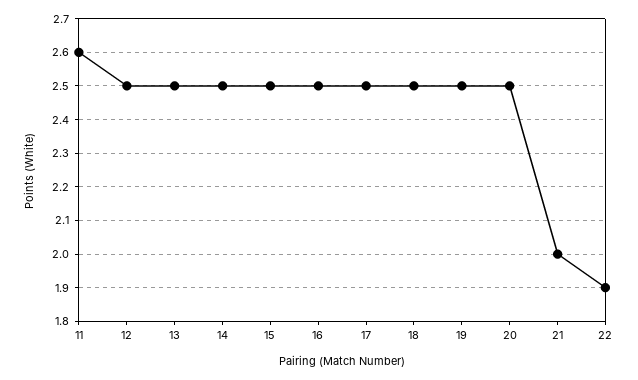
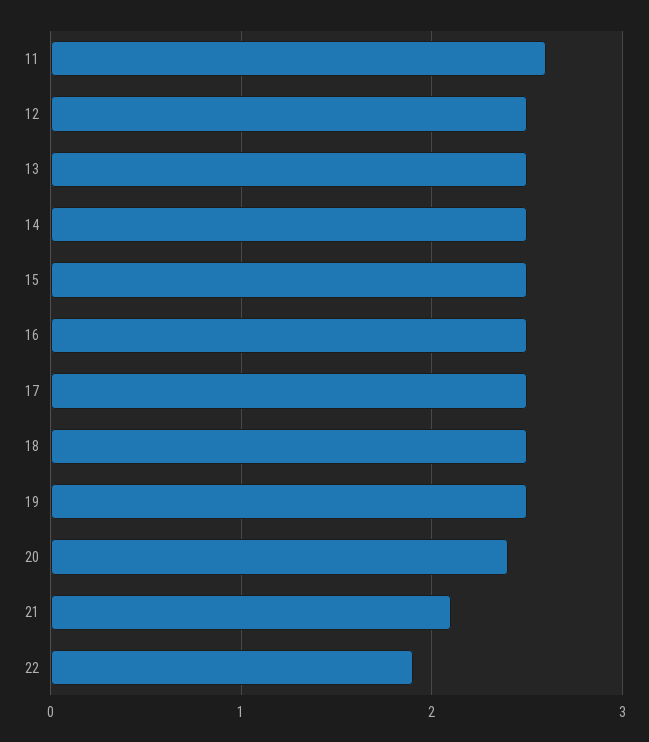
20: 2.5 -> 2.4
21: 2 -> 2.1

